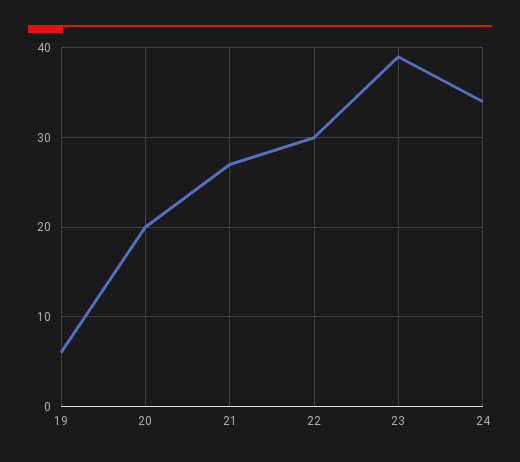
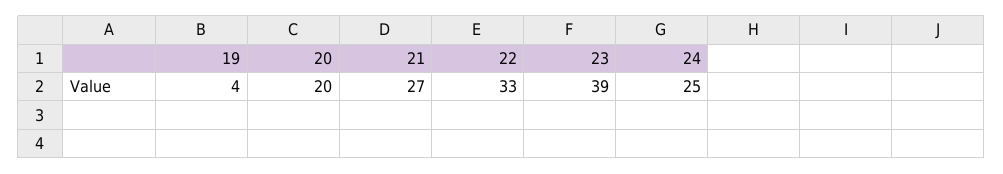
19: 6 -> 4
22: 30 -> 33
24: 34 -> 25

